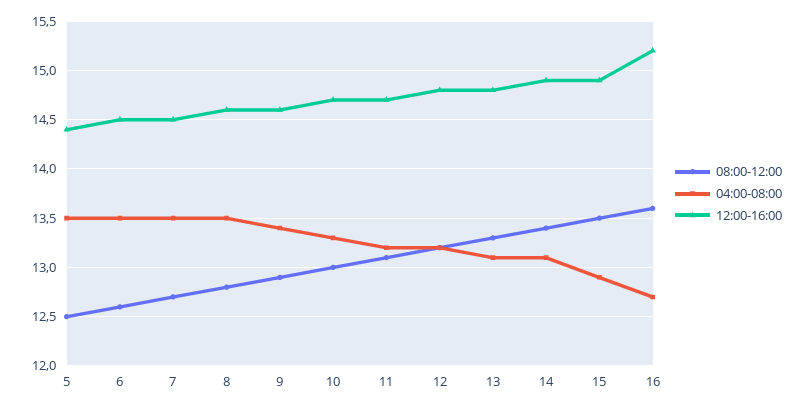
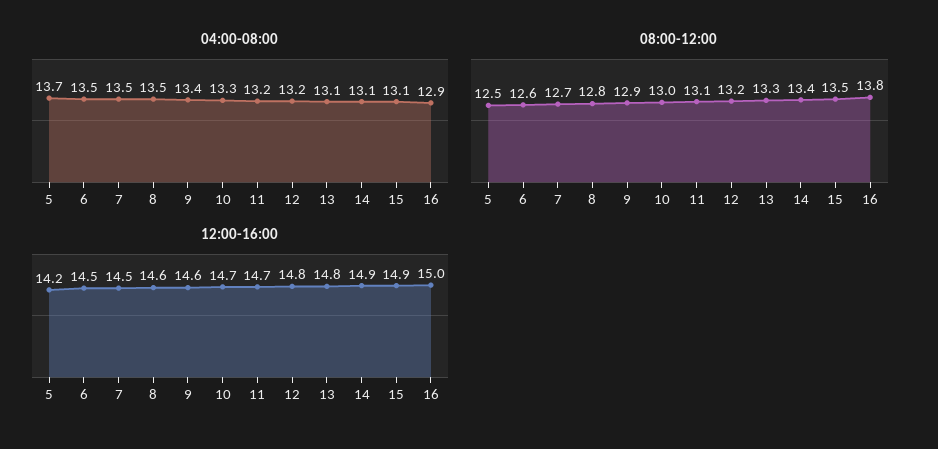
04:00-08:00, 5: 13.5 -> 13.7
12:00-16:00, 5: 14.4 -> 14.2
04:00-08:00, 15: 12.9 -> 13.1
08:00-12:00, 16: 13.6 -> 13.8
04:00-08:00, 16: 12.7 -> 12.9
12:00-16:00, 16: 15.2 -> 15

